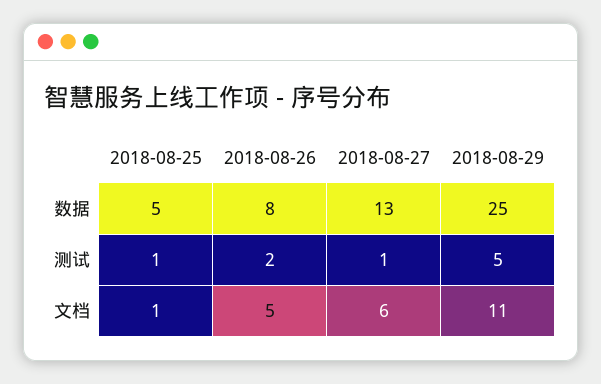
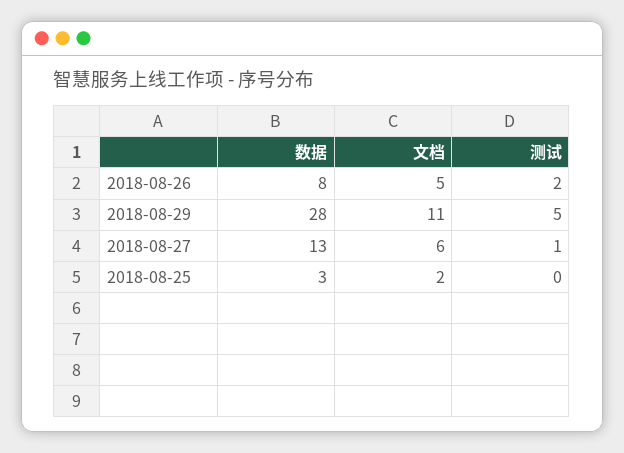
2018-08-25, 数据: 5 -> 3
2018-08-29, 数据: 25 -> 28
2018-08-25, 测试: 1 -> 0
2018-08-25, 文档: 1 -> 2

